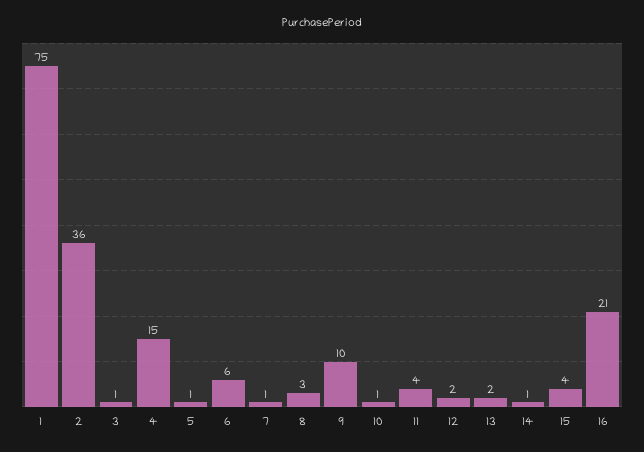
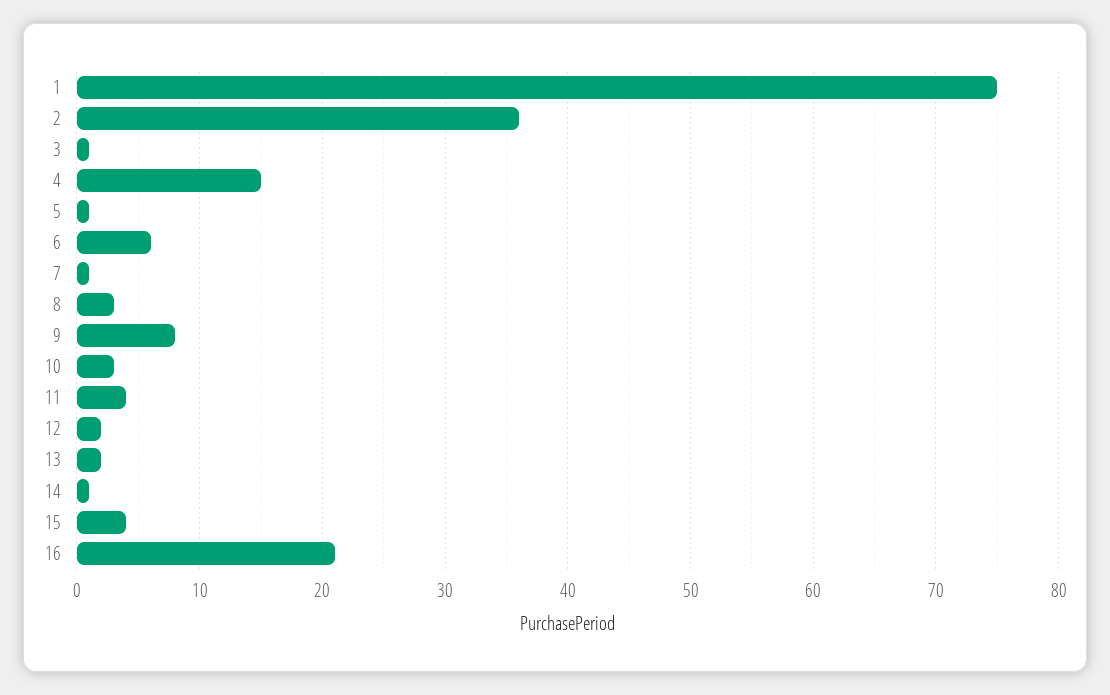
9: 10 -> 8
10: 1 -> 3

